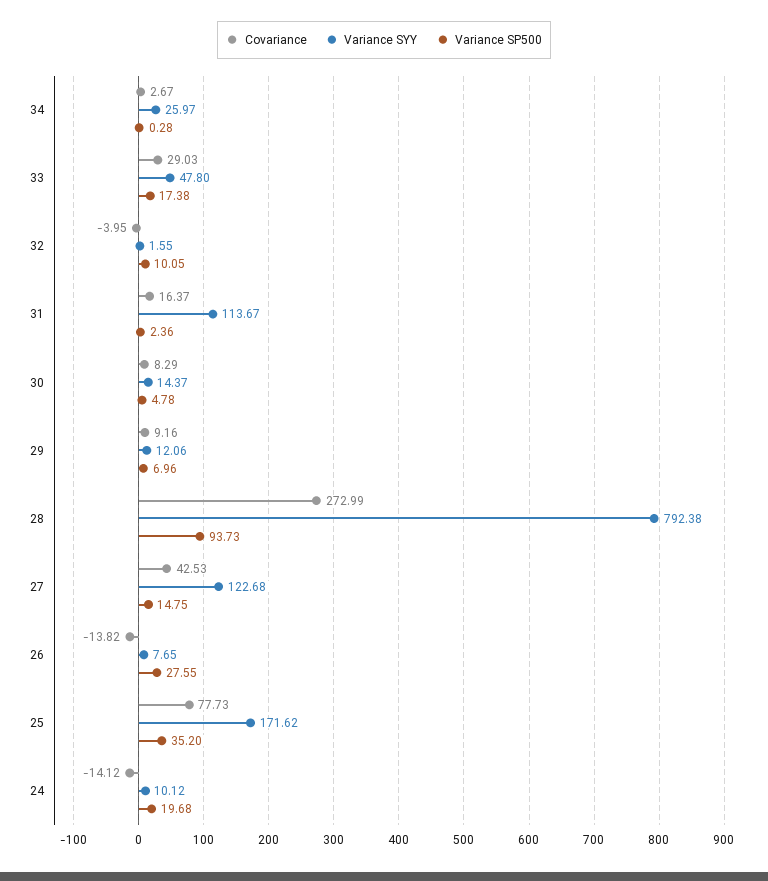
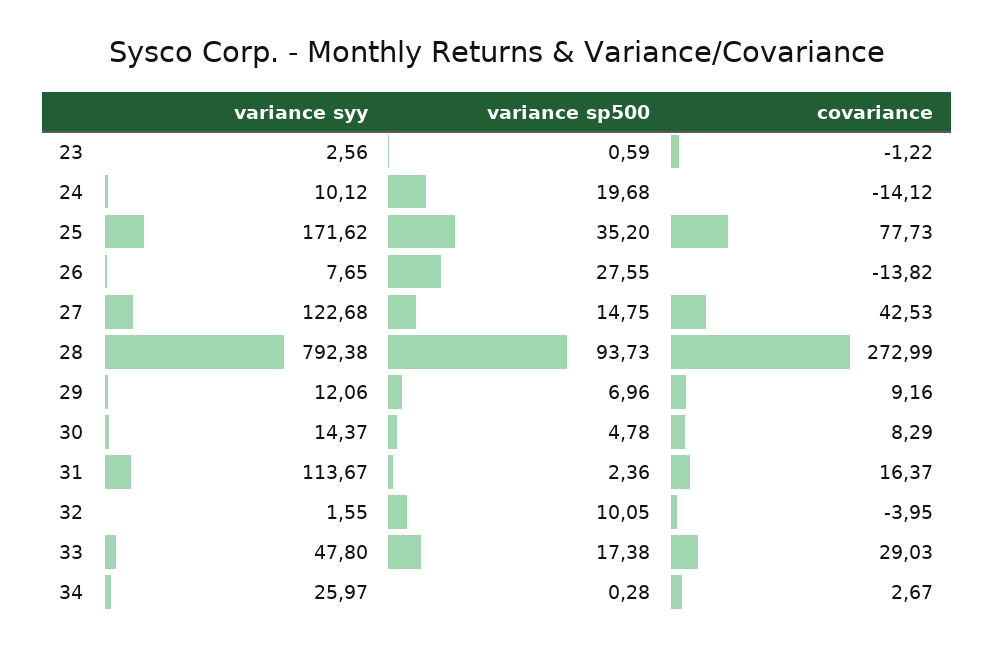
Variance SYY, 23: none -> 2.56
Variance SP500, 23: none -> 0.59
Covariance, 23: none -> -1.22

